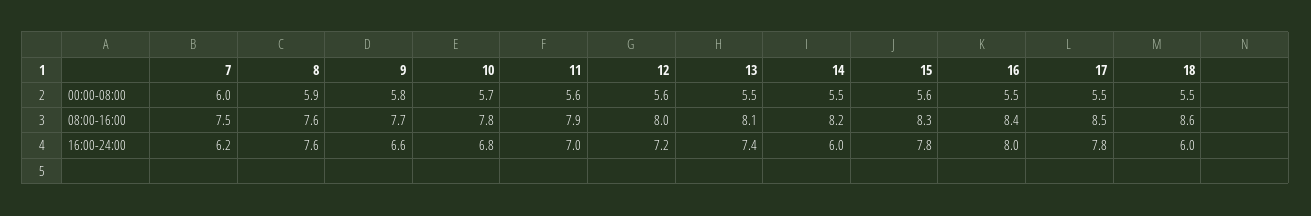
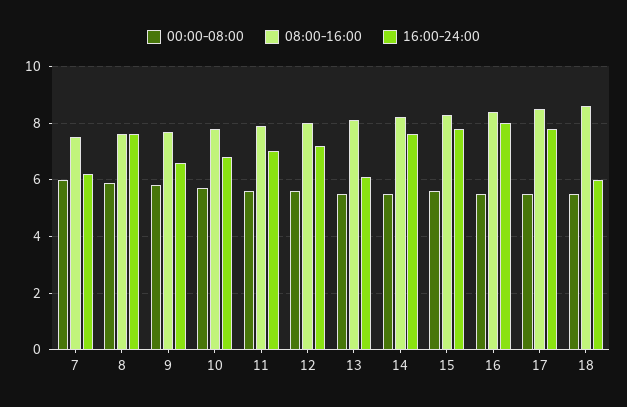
16:00-24:00, 13: 7.4 -> 6
16:00-24:00, 14: 6 -> 7.5

